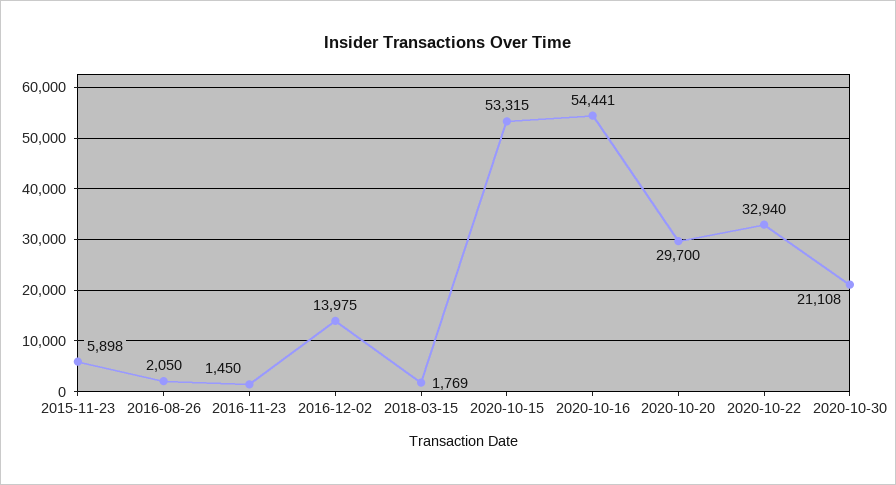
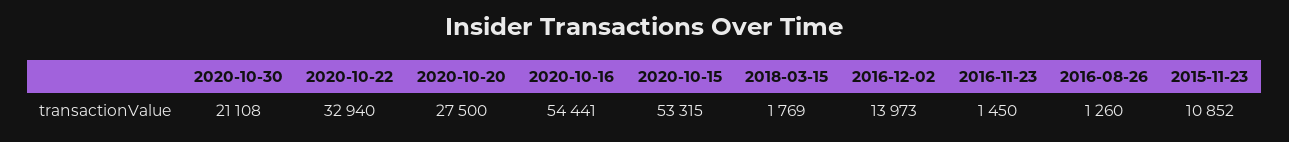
2015-11-23: 5898 -> 10852
2016-08-26: 2050 -> 1260
2016-12-02: 13975 -> 13973
2020-10-20: 29700 -> 27500

